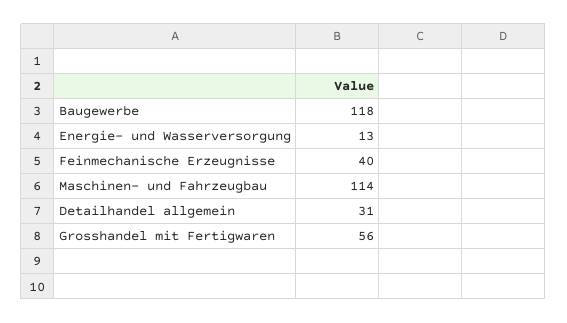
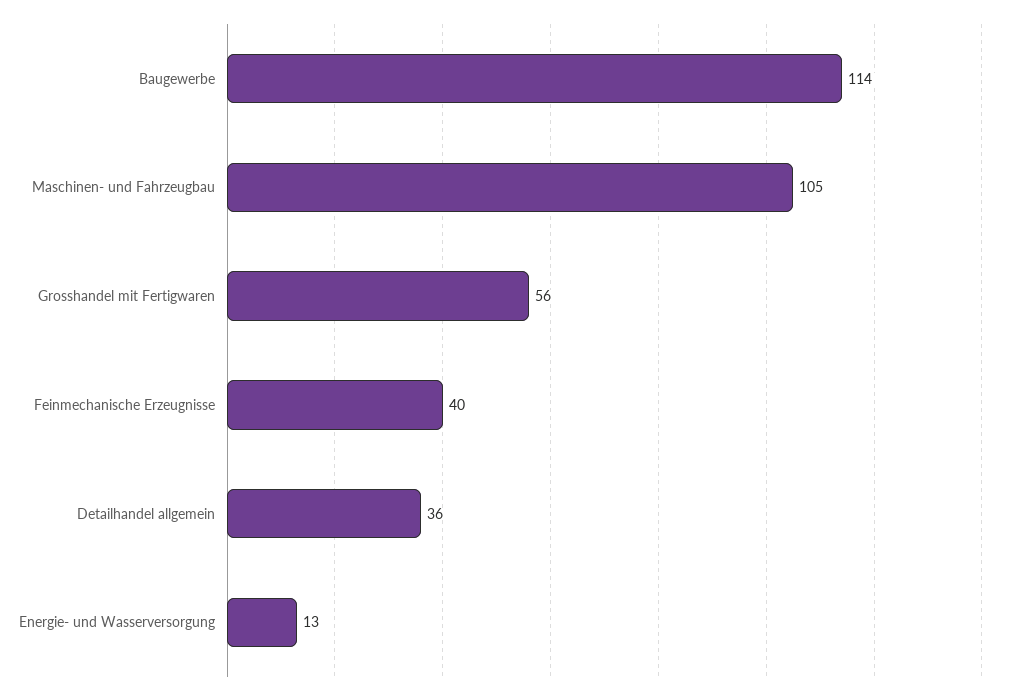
Baugewerbe: 118 -> 114
Maschinen- und Fahrzeugbau: 114 -> 105
Detailhandel allgemein: 31 -> 36

